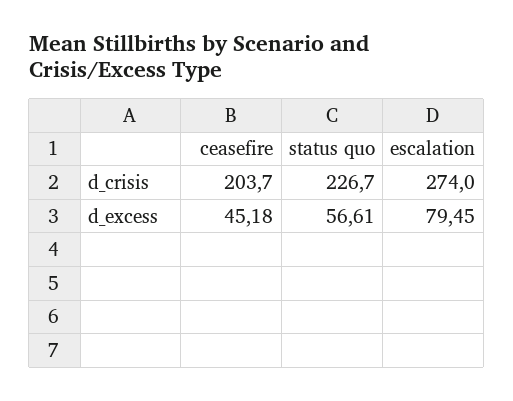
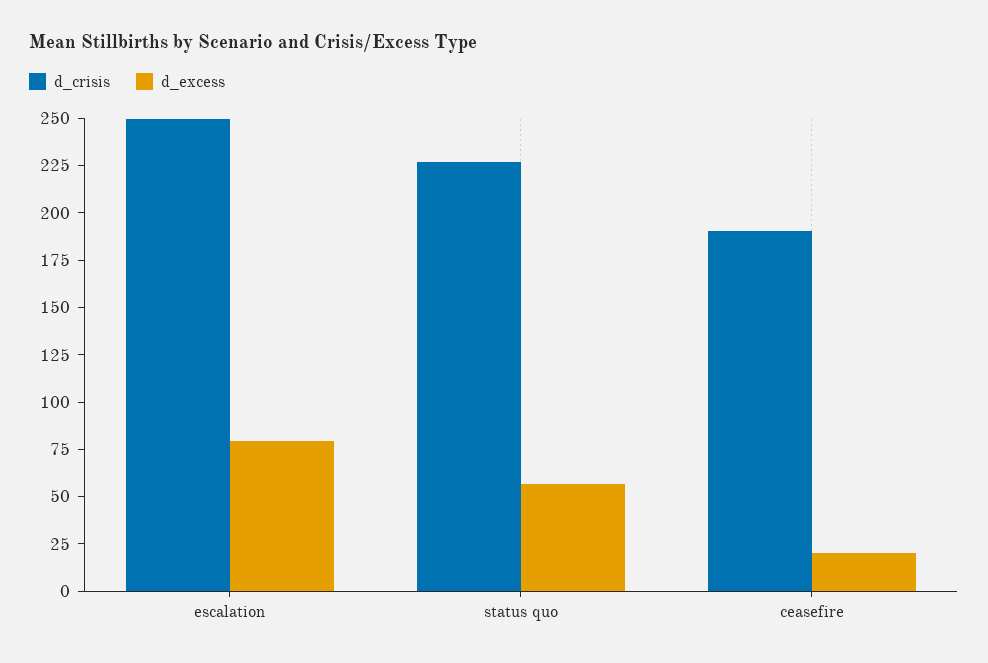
d_crisis, ceasefire: 203.7 -> 190
d_crisis, escalation: 274 -> 250
d_excess, ceasefire: 45.18 -> 20

